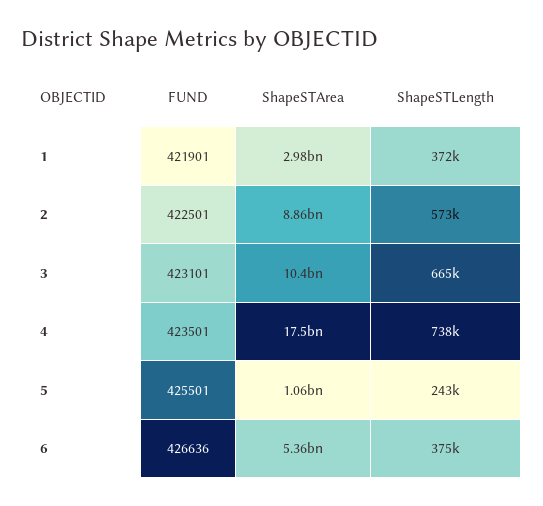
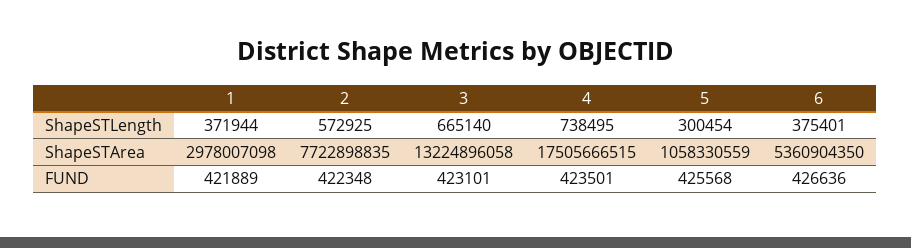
FUND, 1: 421901 -> 421889
FUND, 2: 422501 -> 422348
ShapeSTArea, 2: 8860000000 -> 7722898835
ShapeSTArea, 3: 10400000000 -> 13224896058
FUND, 5: 425501 -> 425568
ShapeSTLength, 5: 243000 -> 300454

